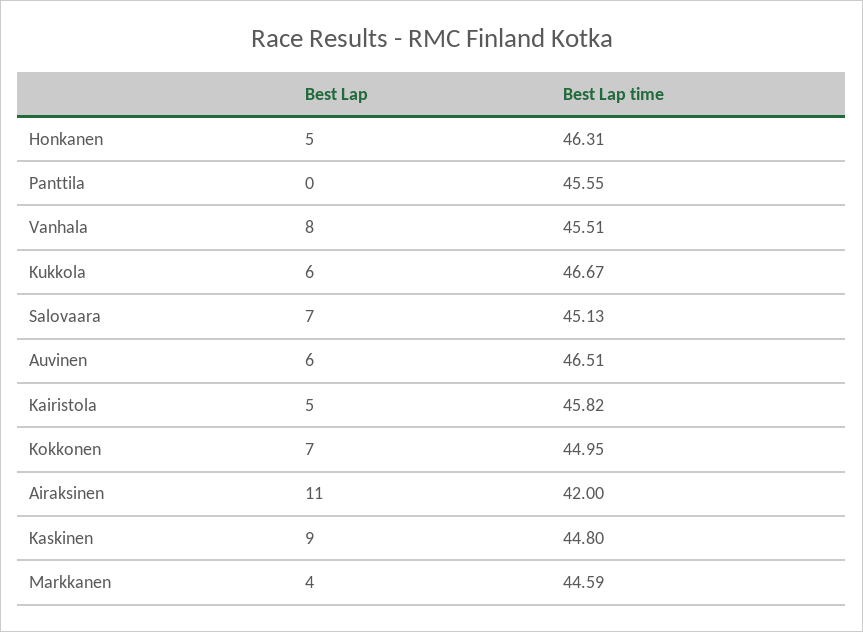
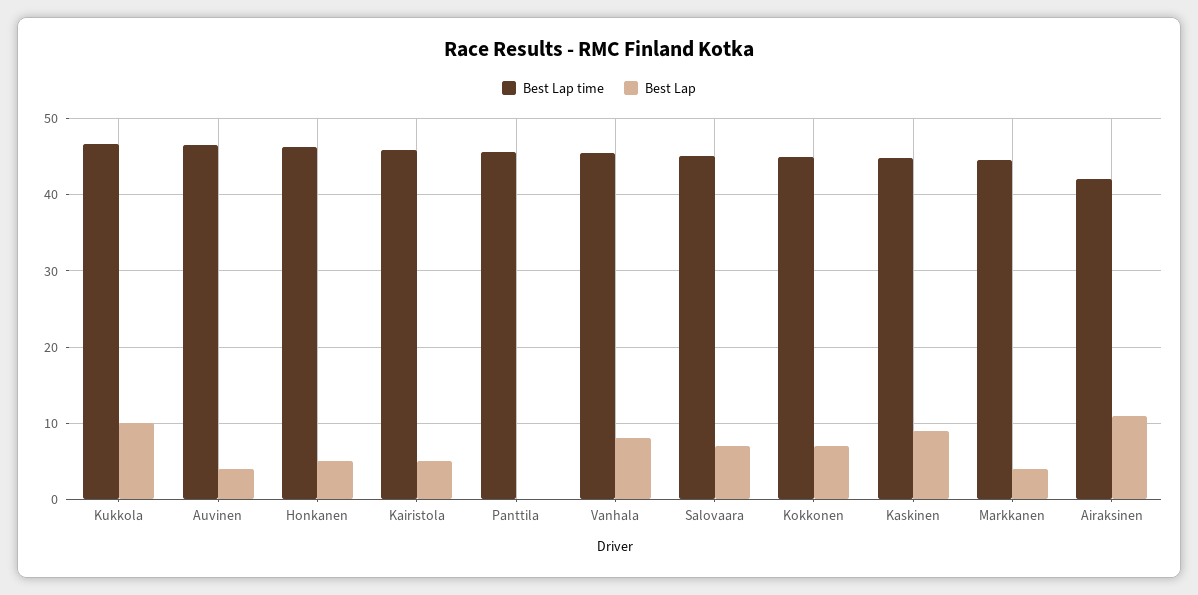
Best Lap, Kukkola: 6 -> 10
Best Lap, Auvinen: 6 -> 4

